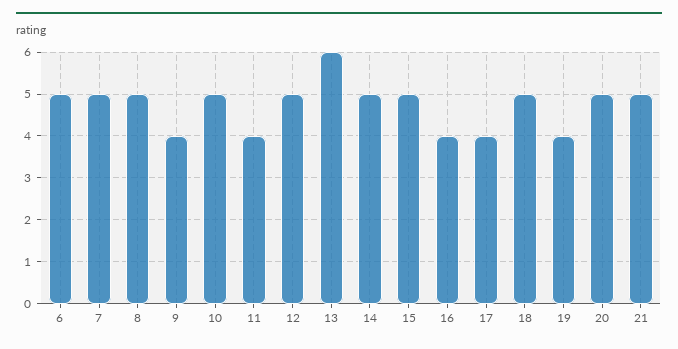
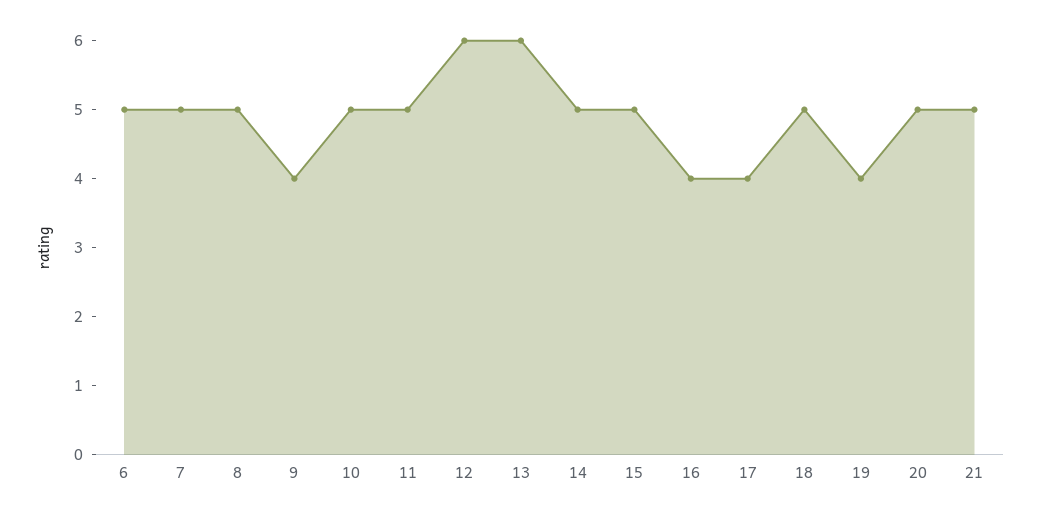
11: 4 -> 5
12: 5 -> 6

